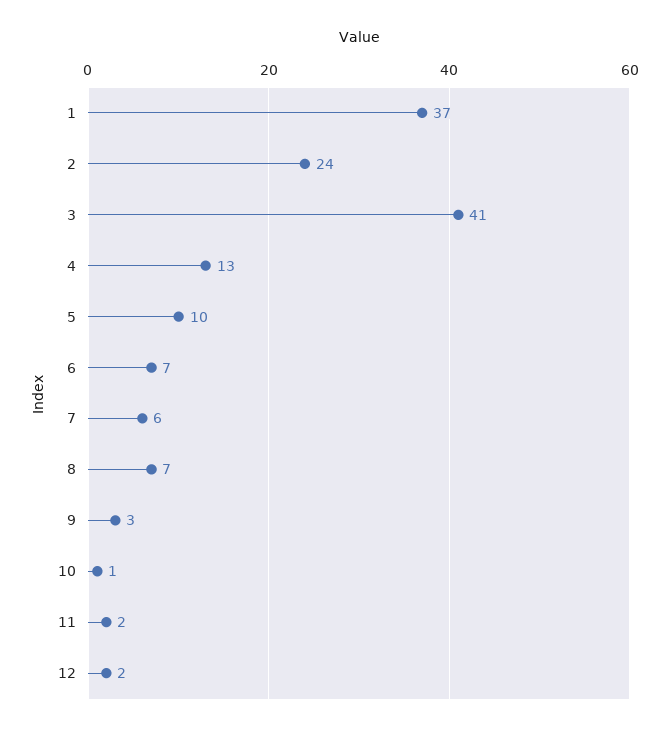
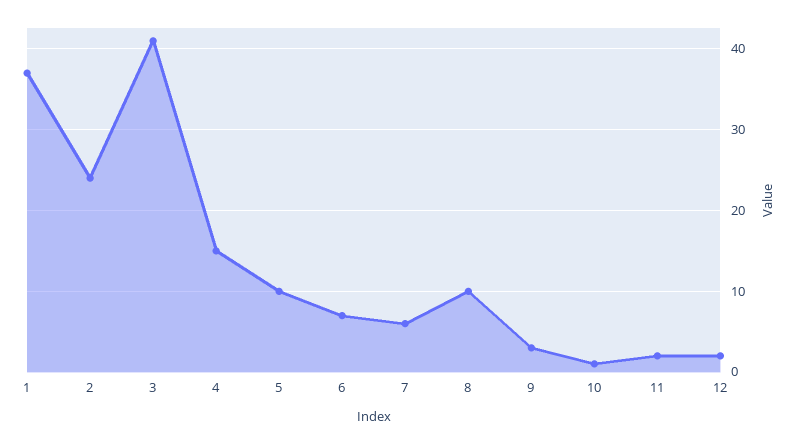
4: 13 -> 15
8: 7 -> 10

